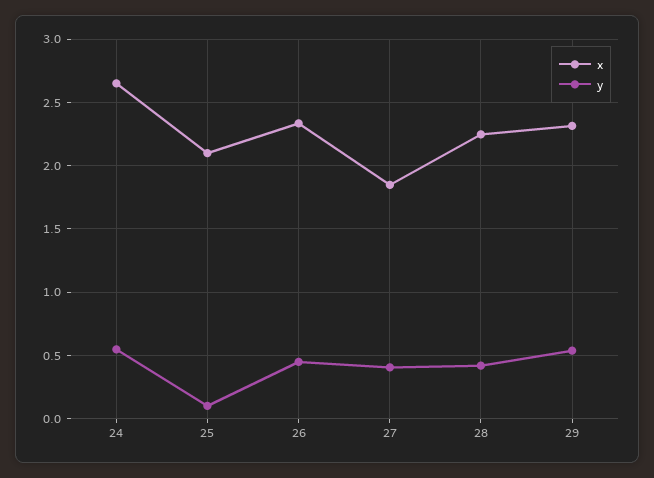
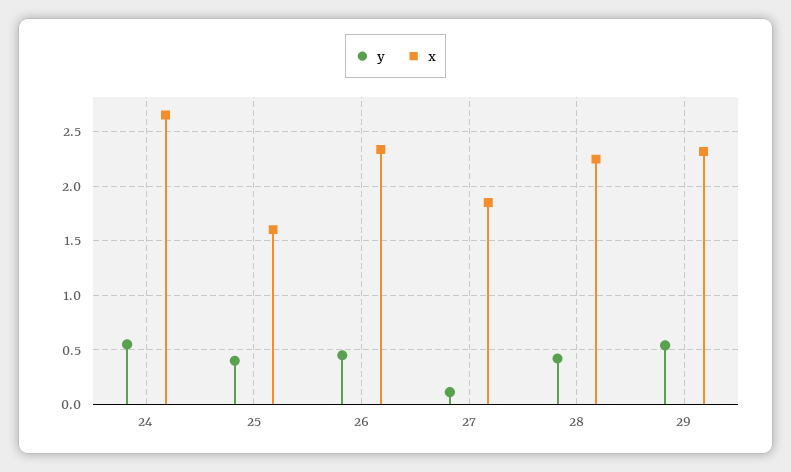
x, 25: 2.1 -> 1.6
y, 25: 0.1 -> 0.4
y, 27: 0.4 -> 0.1

